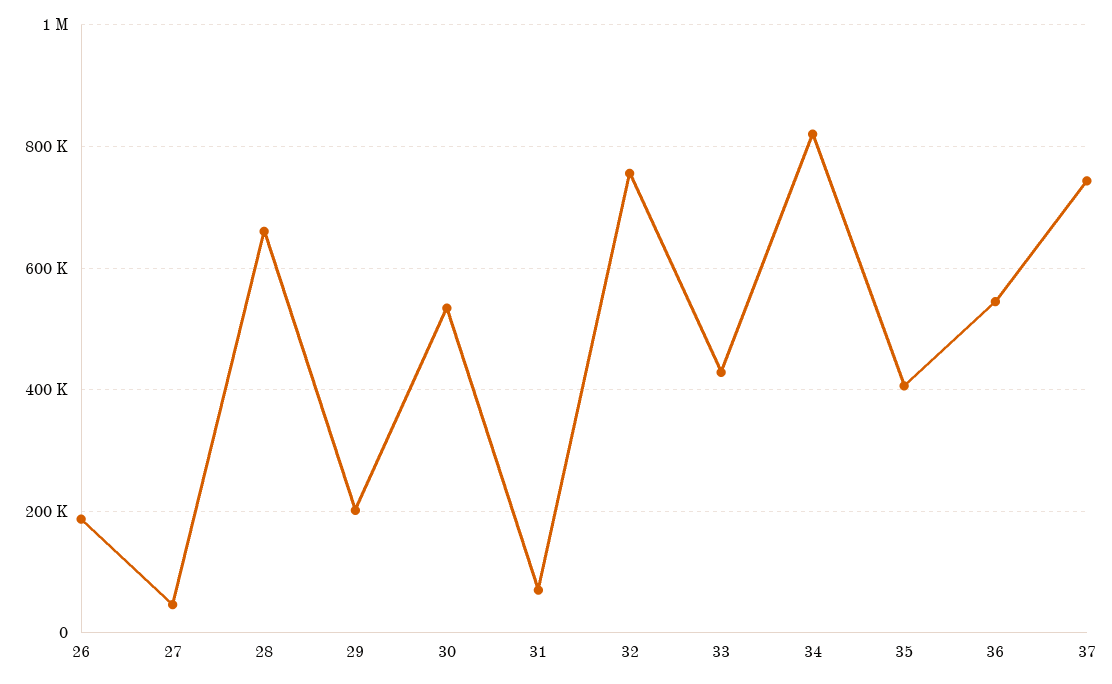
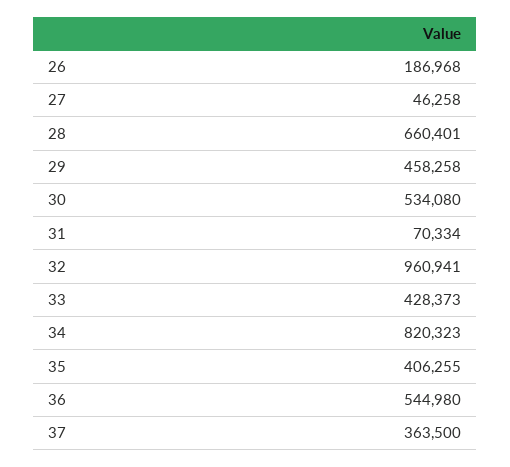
29: 200000 -> 458258
32: 760000 -> 960941
37: 740000 -> 363500

